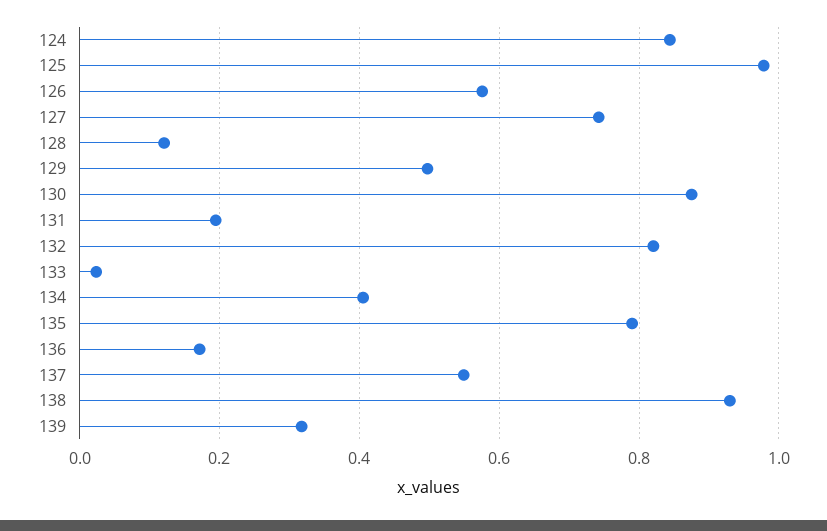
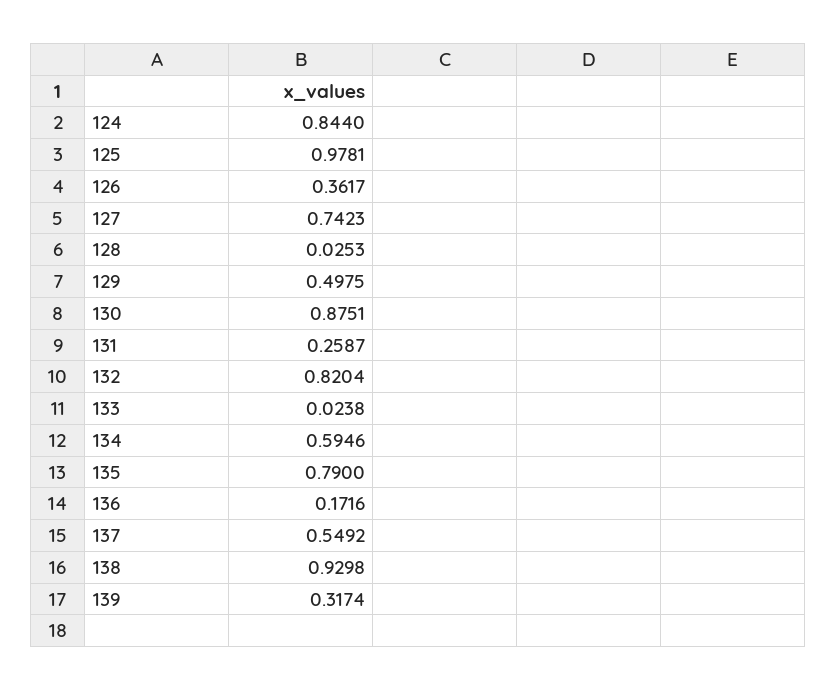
126: 0.58 -> 0.3617
128: 0.12 -> 0.0253
131: 0.2 -> 0.2587
134: 0.4 -> 0.5946

